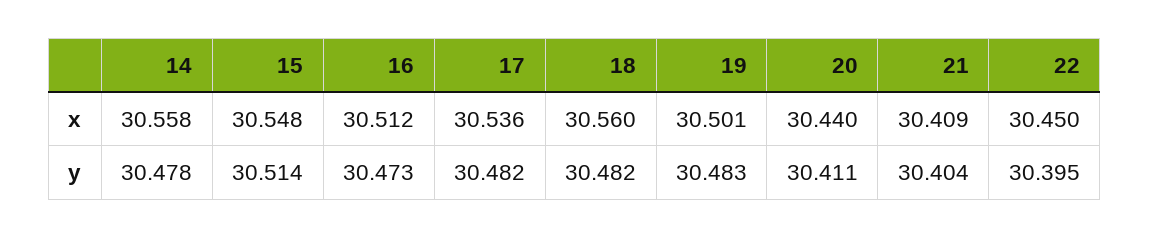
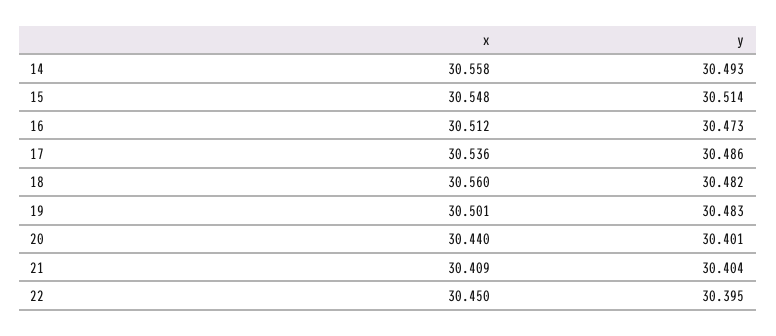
14, y: 30.478 -> 30.493
17, y: 30.482 -> 30.486
20, y: 30.411 -> 30.401

